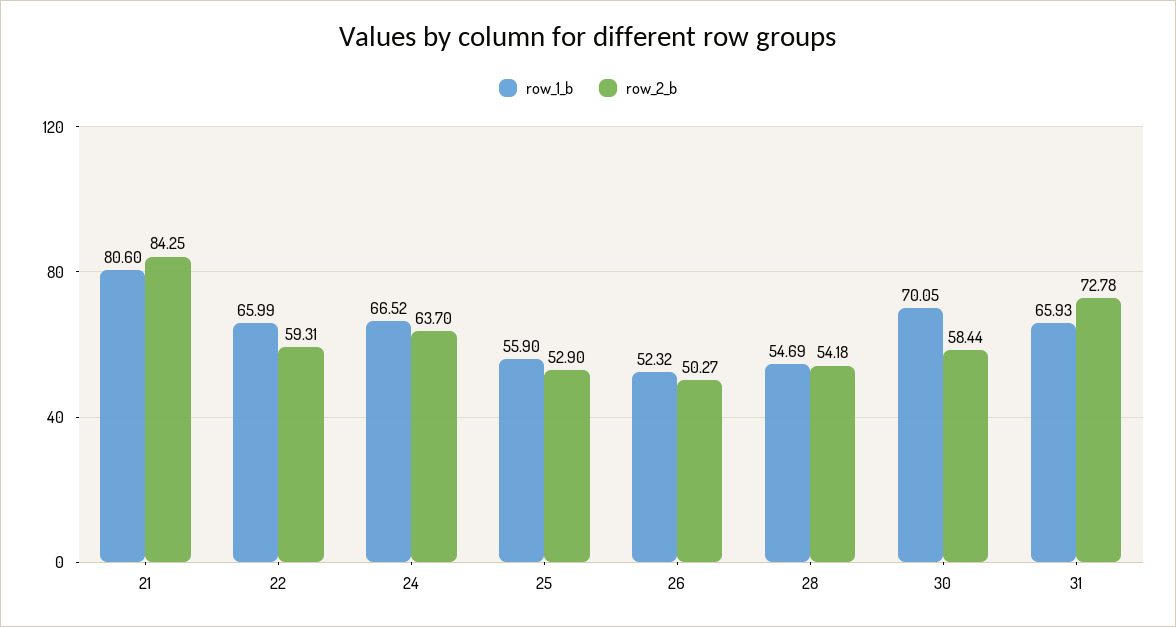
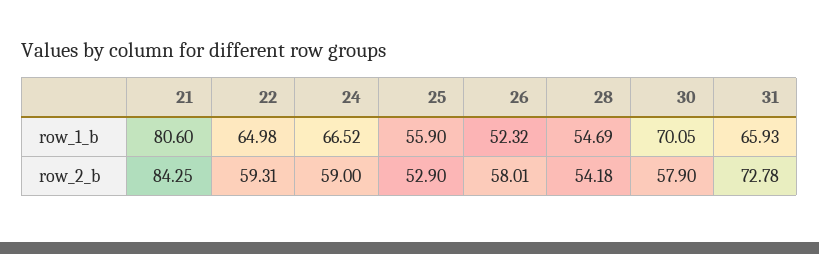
row_1_b, 22: 65.99 -> 64.98
row_2_b, 24: 63.7 -> 59
row_2_b, 26: 50.27 -> 58.01
row_2_b, 30: 58.44 -> 57.9

